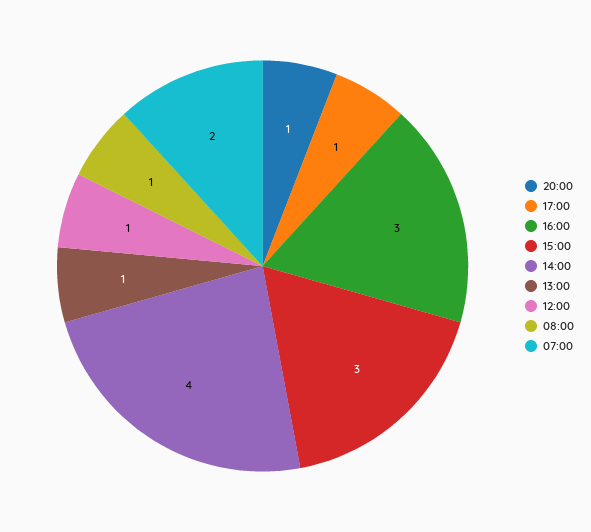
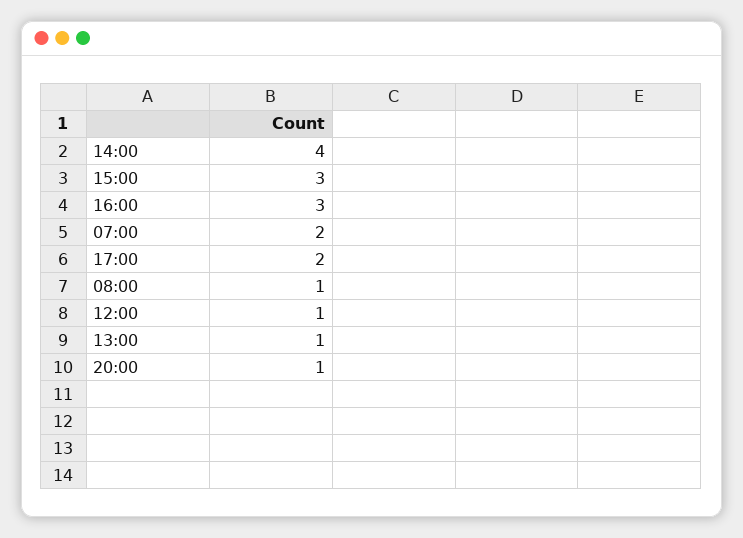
17:00: 1 -> 2

